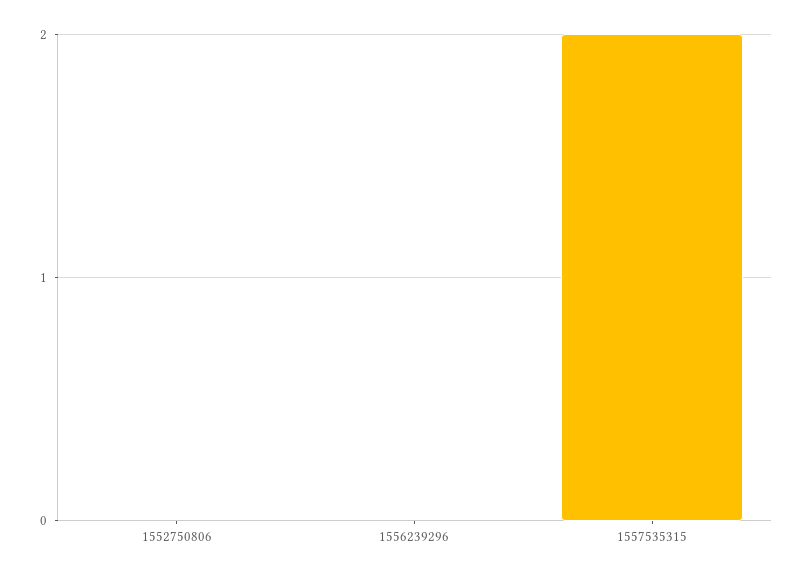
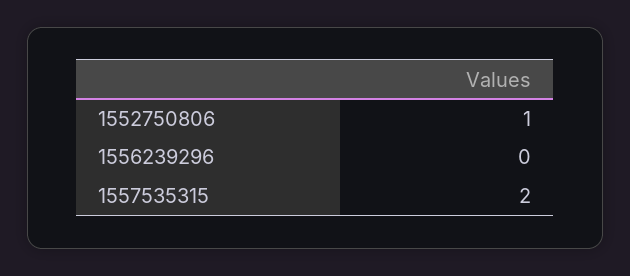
1552750806: 0 -> 1

